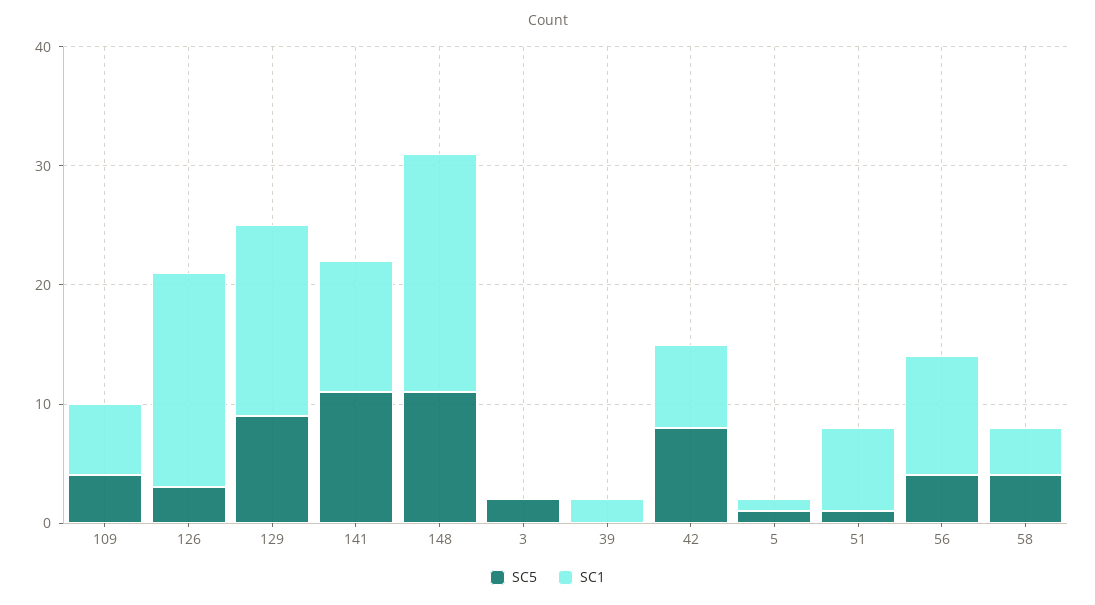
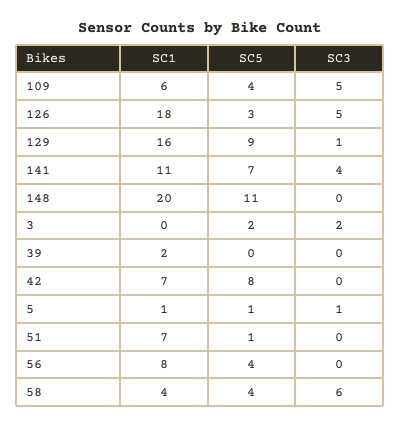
SC5, 141: 11 -> 7
SC1, 56: 10 -> 8
SC3, 109: none -> 5
SC3, 126: none -> 5
SC3, 129: none -> 1
SC3, 141: none -> 4
SC3, 148: none -> 0
SC3, 3: none -> 2
SC3, 39: none -> 0
SC3, 42: none -> 0
SC3, 5: none -> 1
SC3, 51: none -> 0
SC3, 56: none -> 0
SC3, 58: none -> 6

